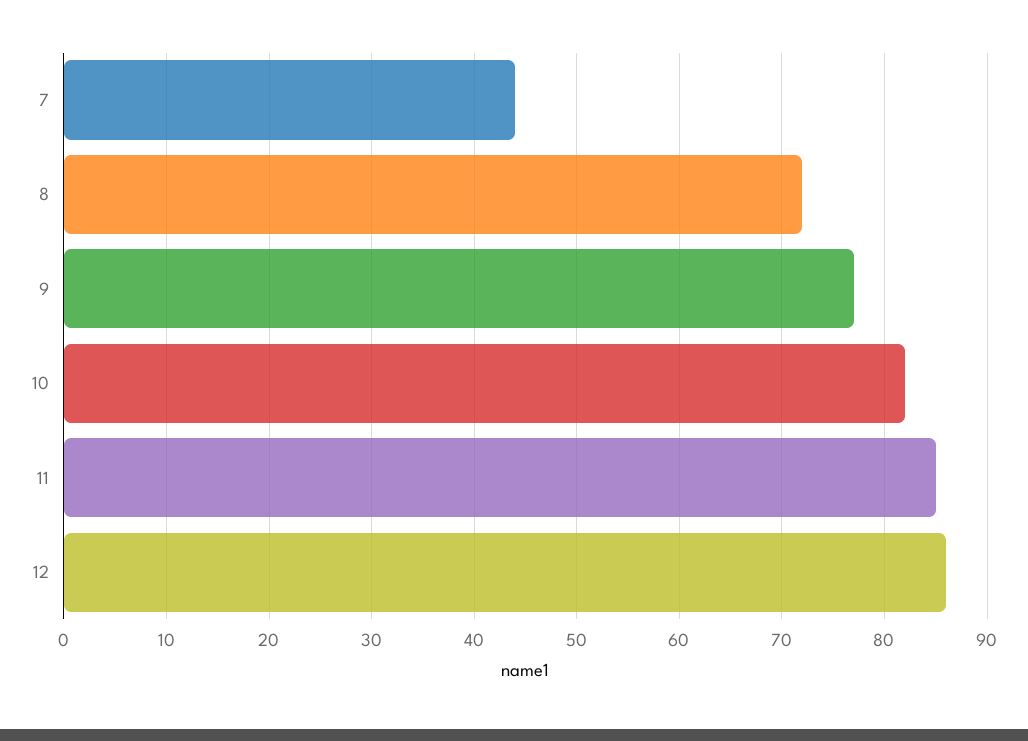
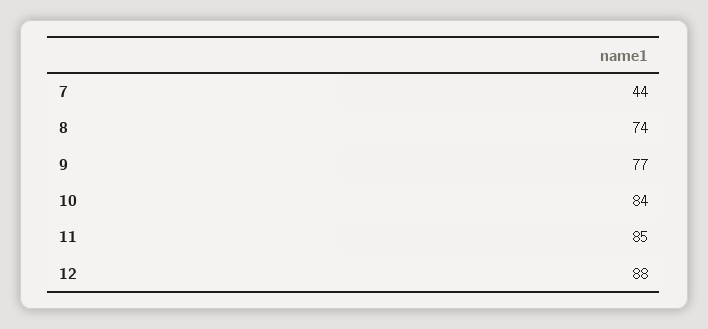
8: 72 -> 74
10: 82 -> 84
12: 86 -> 88

